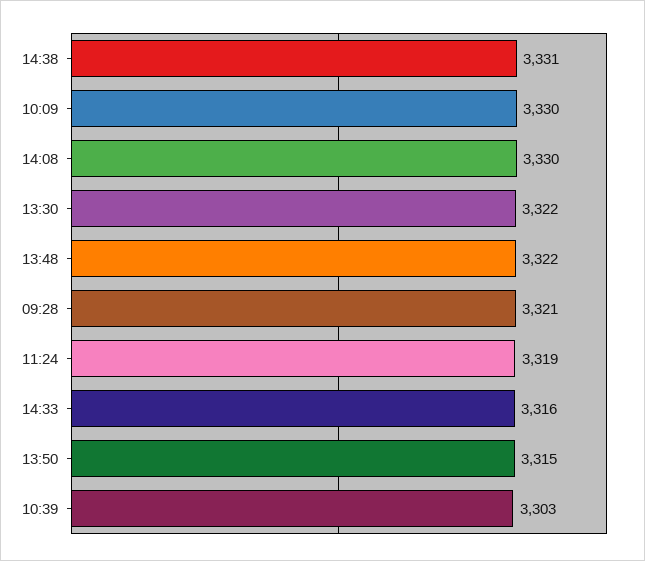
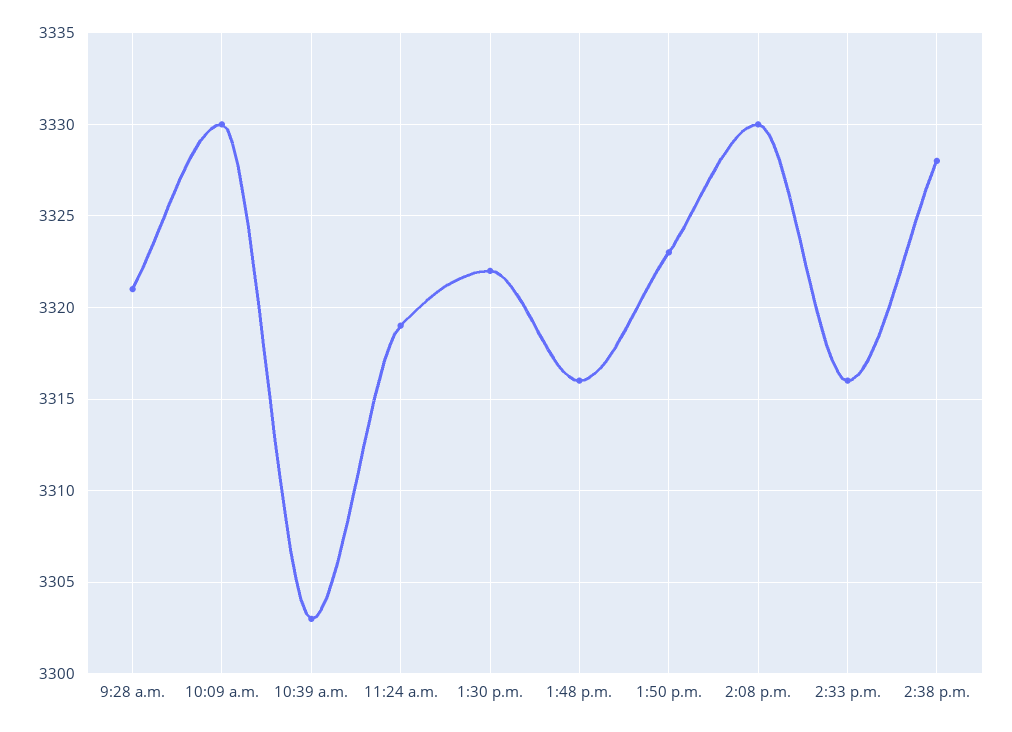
14:38: 3331 -> 3328
13:48: 3322 -> 3316
13:50: 3315 -> 3323

